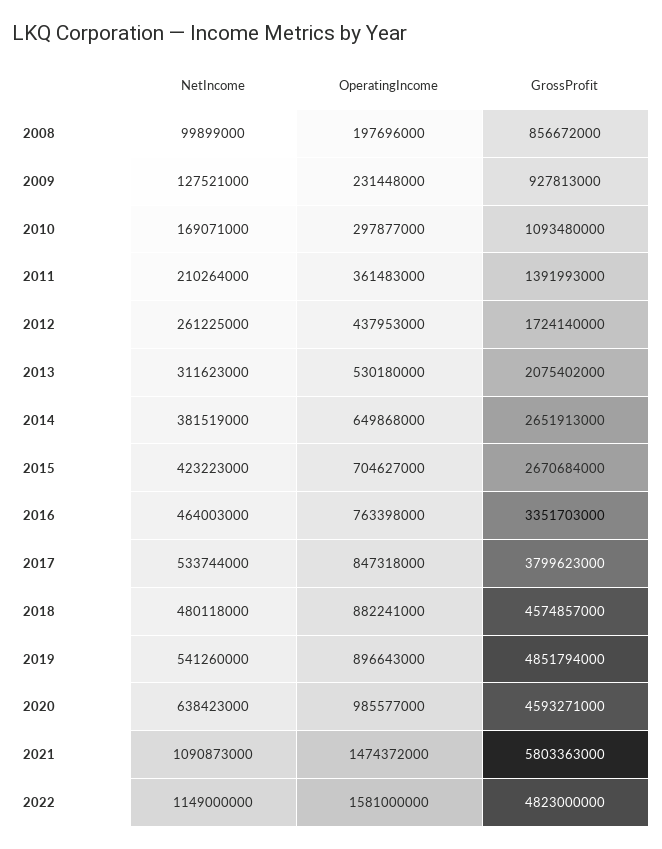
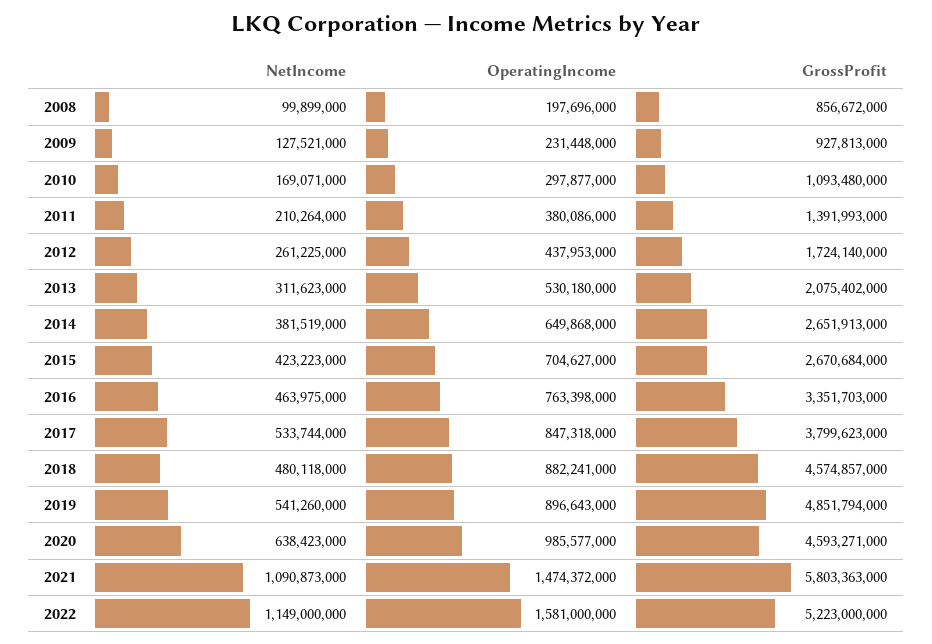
OperatingIncome, 2011: 361483000 -> 380086000
NetIncome, 2016: 464003000 -> 463975000
GrossProfit, 2022: 4823000000 -> 5223000000

